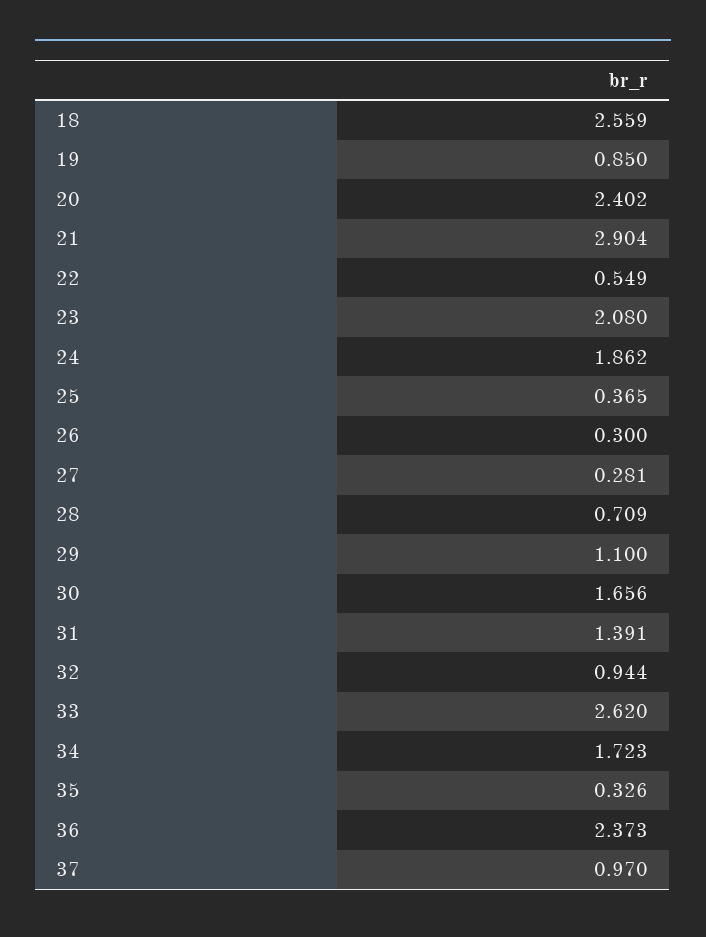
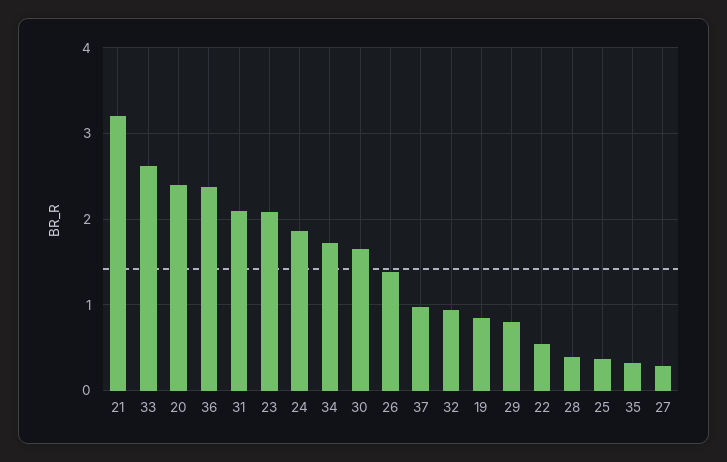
18: 2.559 -> none
21: 2.904 -> 3.2
26: 0.3 -> 1.4
28: 0.709 -> 0.4
29: 1.1 -> 0.8
31: 1.391 -> 2.1

